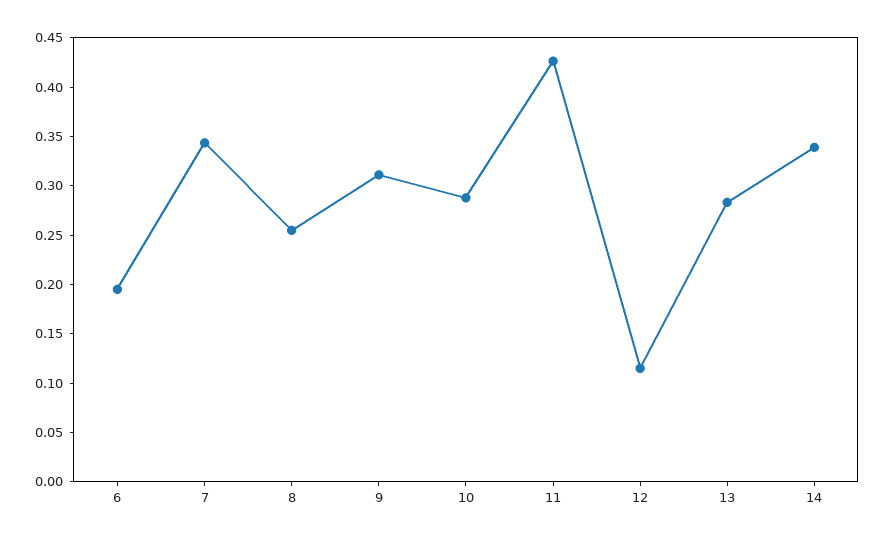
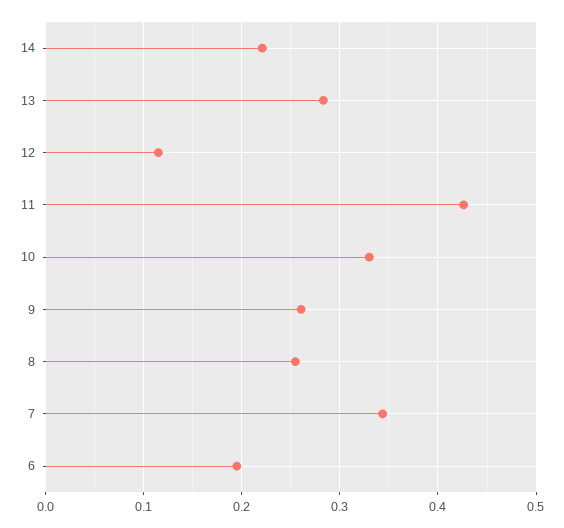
9: 0.31 -> 0.26
10: 0.29 -> 0.33
14: 0.34 -> 0.22

